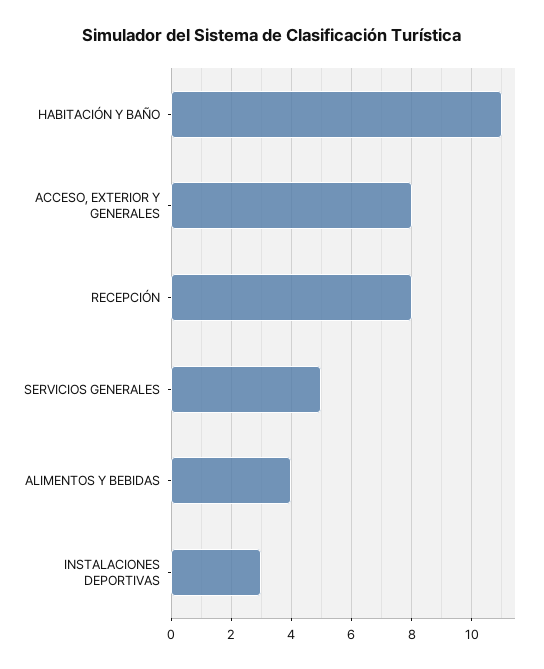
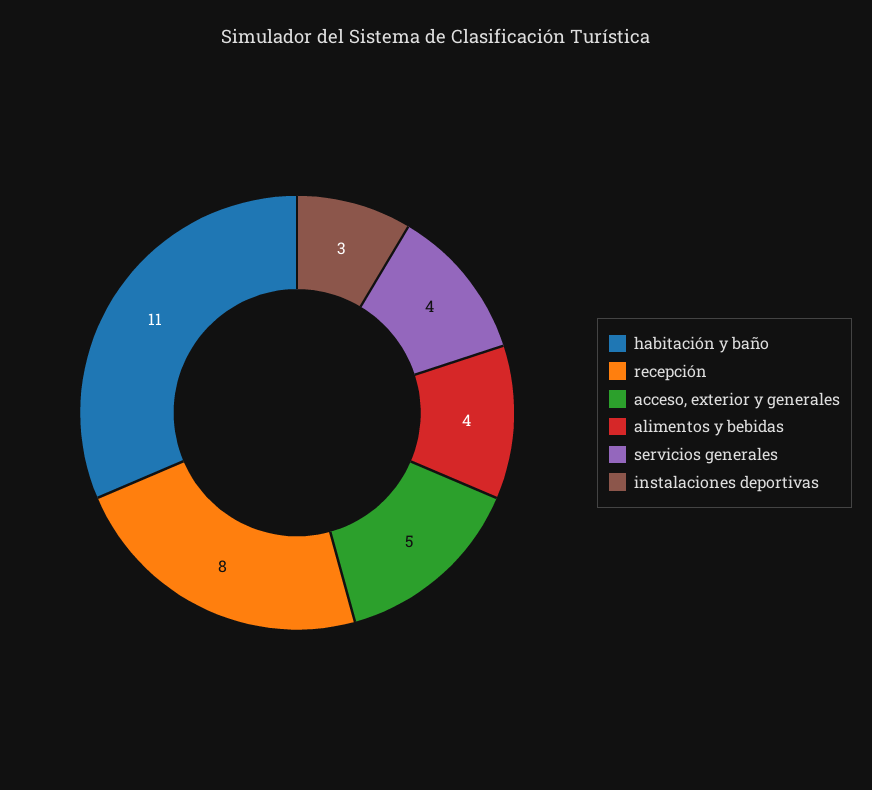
ACCESO, EXTERIOR Y GENERALES: 8 -> 5
SERVICIOS GENERALES: 5 -> 4

